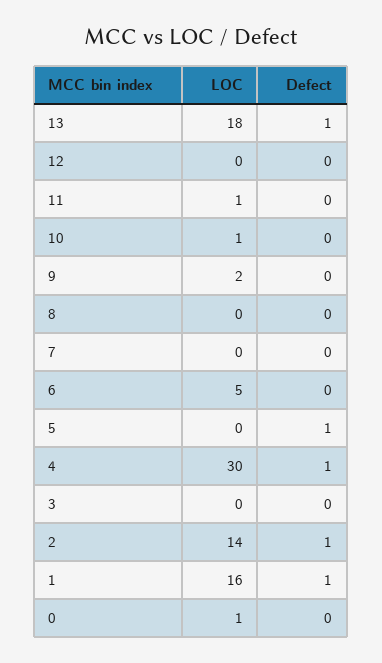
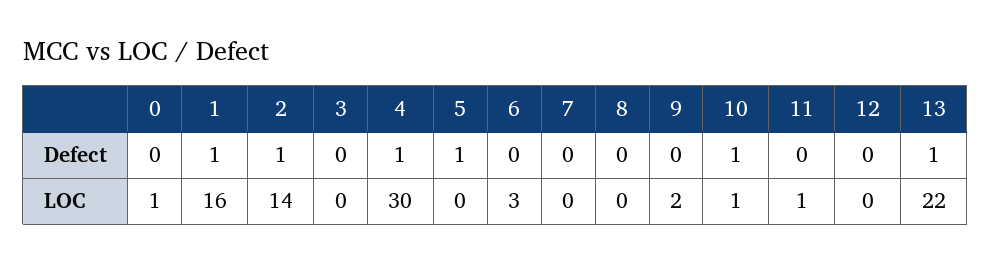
LOC, 13: 18 -> 22
Defect, 10: 0 -> 1
LOC, 6: 5 -> 3

